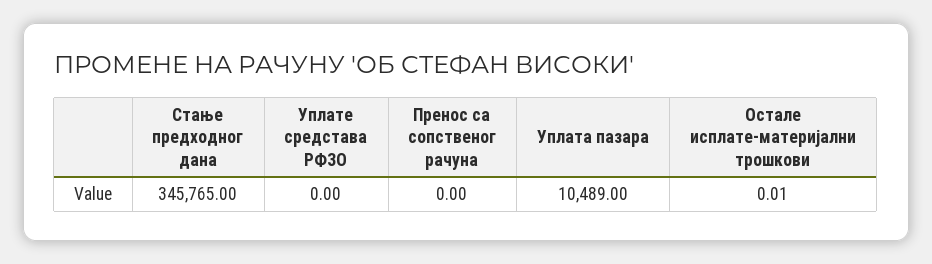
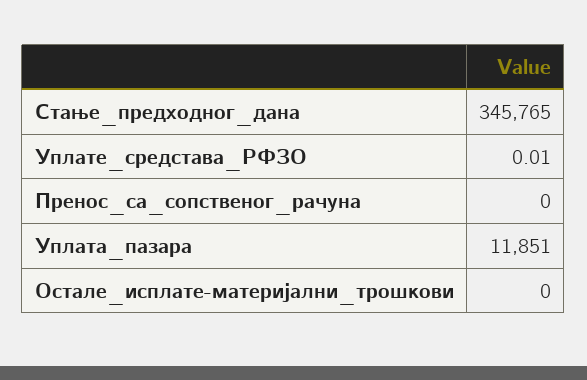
Уплате средстава РФЗО: 0 -> 0.01
Уплата пазара: 10489 -> 11851
Остале исплате-материјални трошкови: 0.01 -> 0

